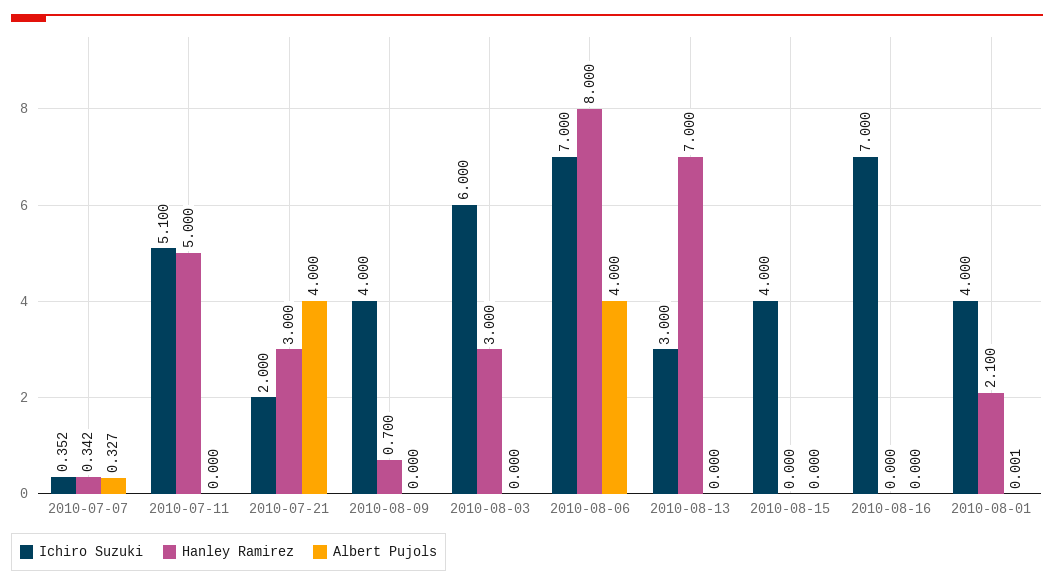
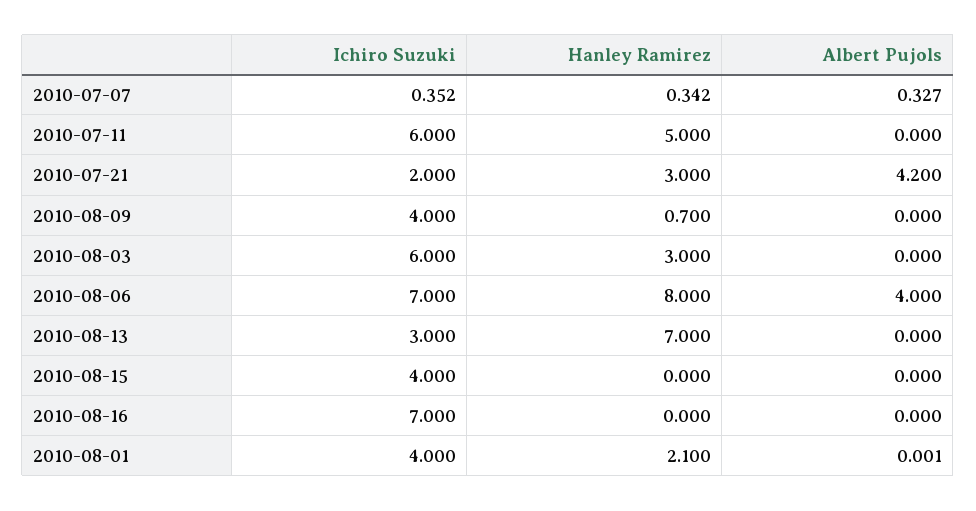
Ichiro Suzuki, 2010-07-11: 5.1 -> 6
Albert Pujols, 2010-07-21: 4 -> 4.2

